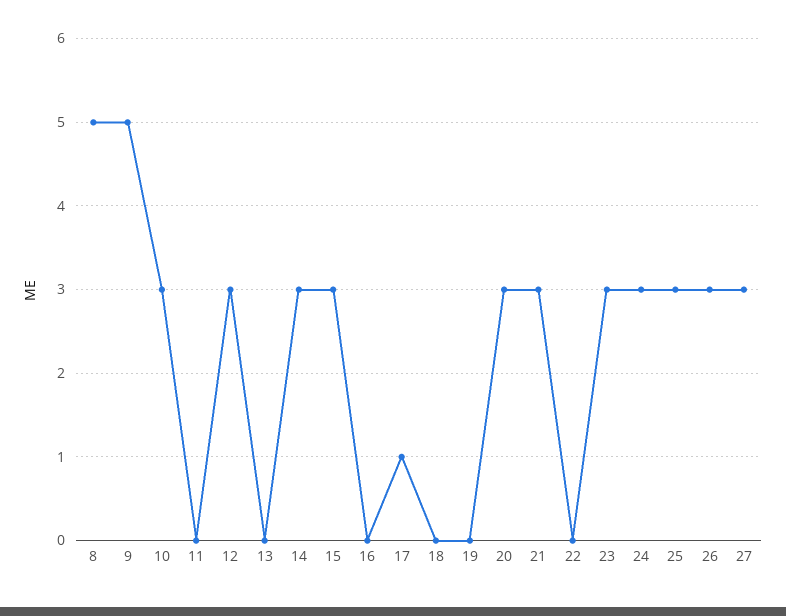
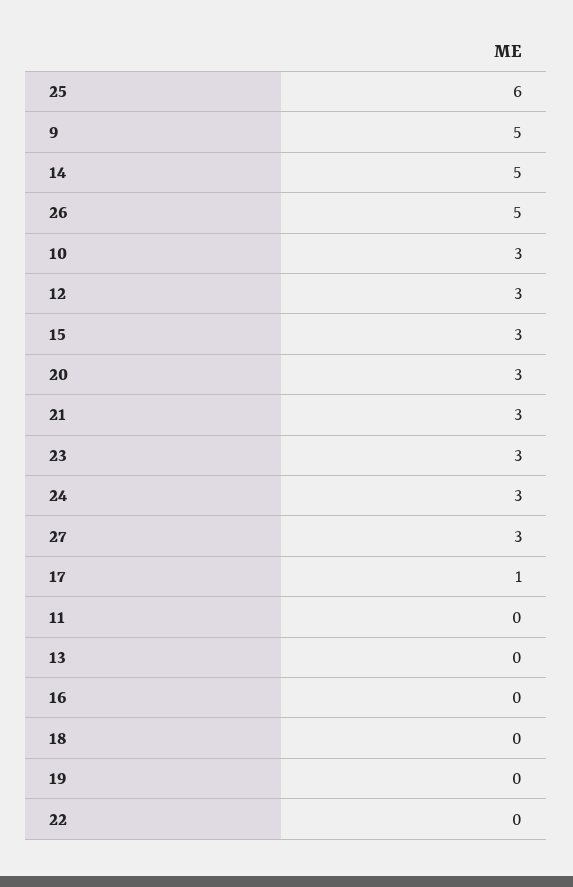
8: 5 -> none
14: 3 -> 5
25: 3 -> 6
26: 3 -> 5

